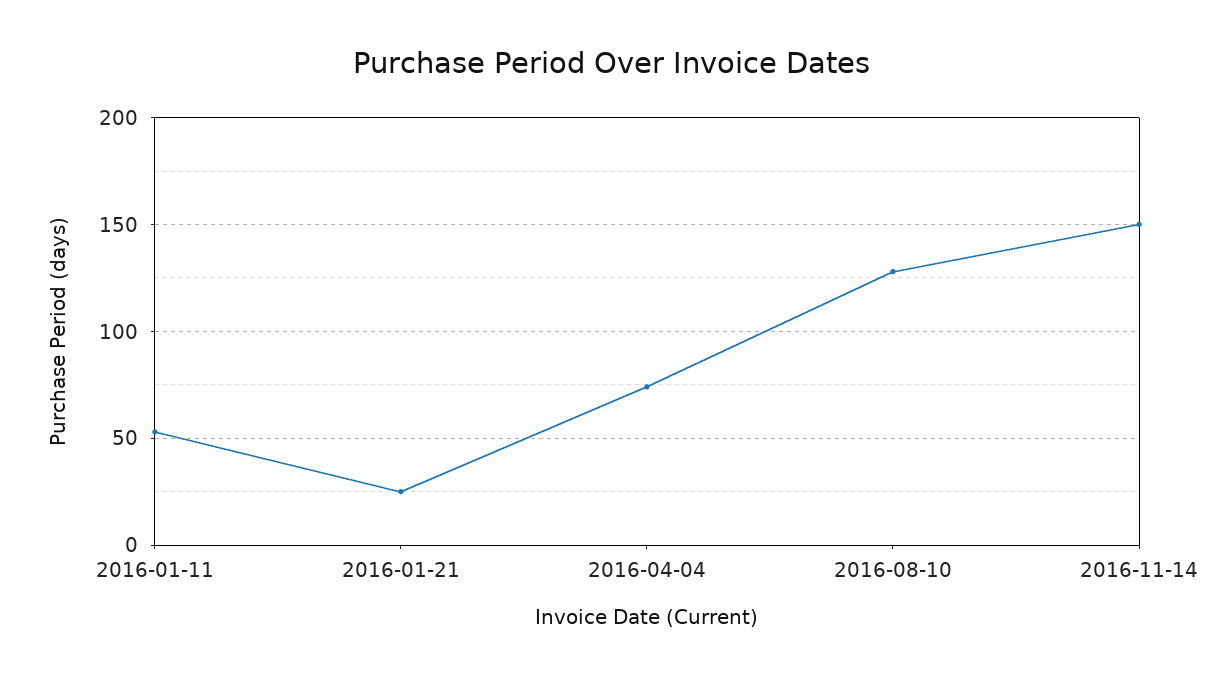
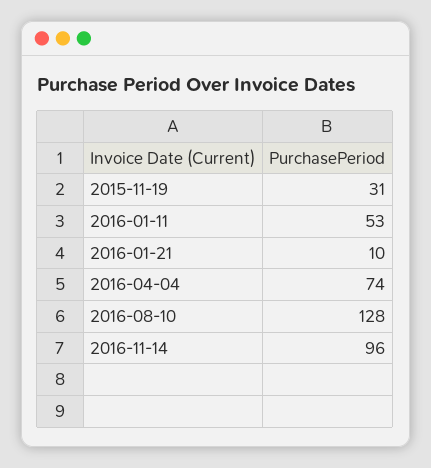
2016-01-21: 25 -> 10
2016-11-14: 150 -> 96
2015-11-19: none -> 31

